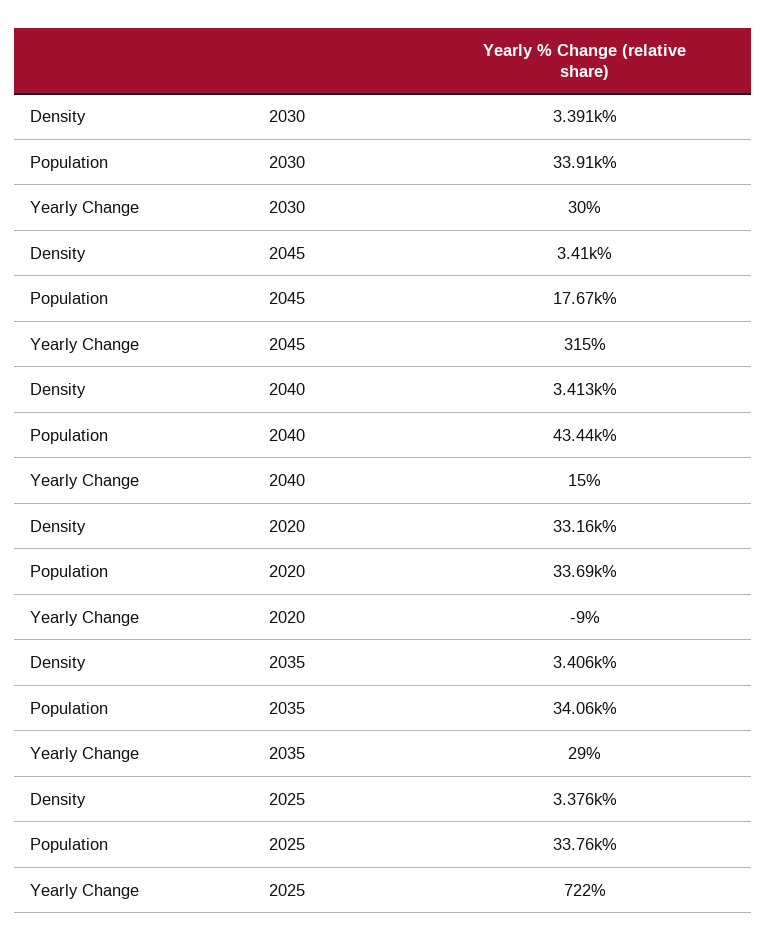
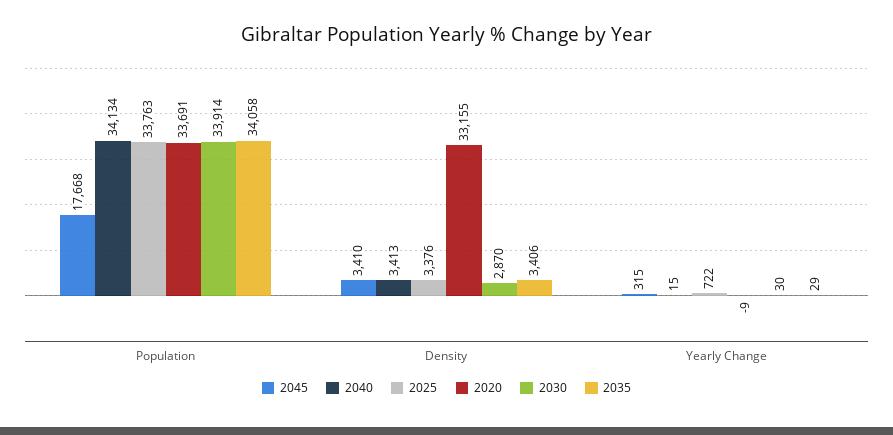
2030, Density: 3391 -> 2870
2040, Population: 43440 -> 34134

